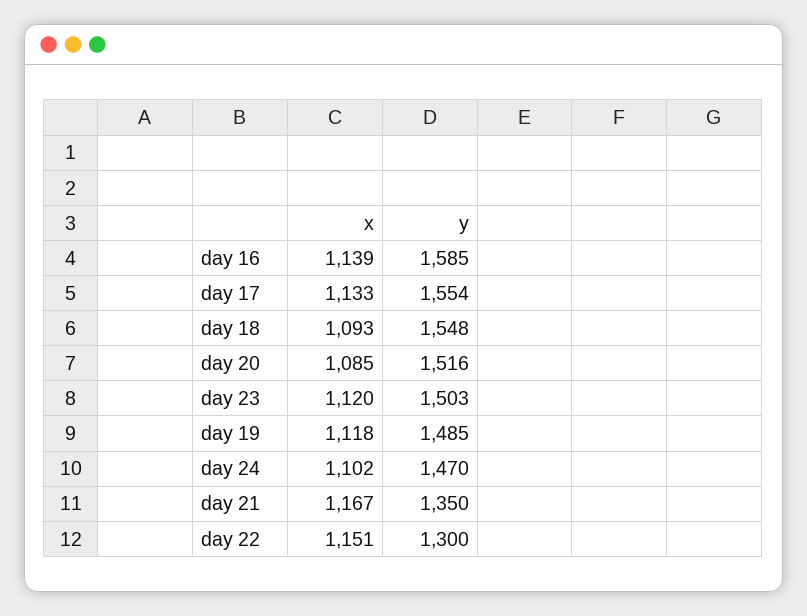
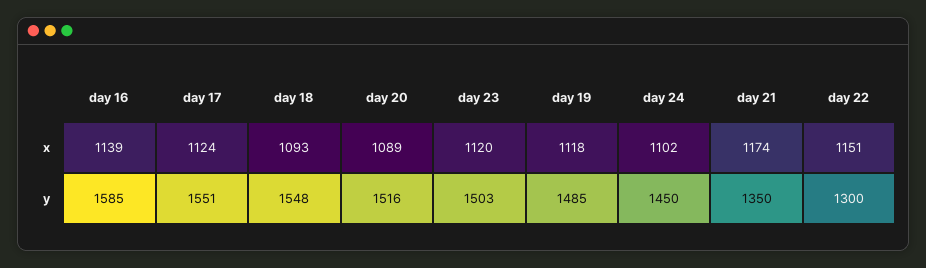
x, day 17: 1133 -> 1124
y, day 17: 1554 -> 1551
x, day 20: 1085 -> 1089
y, day 24: 1470 -> 1450
x, day 21: 1167 -> 1174

